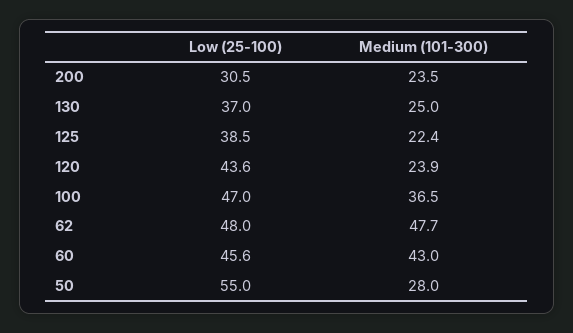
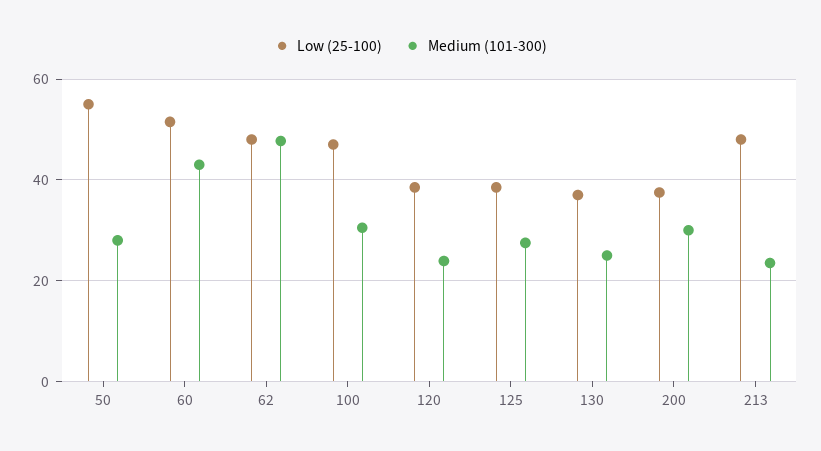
Low (25-100), 200: 30.5 -> 38
Medium (101-300), 200: 23.5 -> 30
Medium (101-300), 125: 22.4 -> 28
Low (25-100), 120: 43.6 -> 38
Medium (101-300), 100: 36.5 -> 30
Low (25-100), 60: 45.6 -> 52
Low (25-100), 213: none -> 48
Medium (101-300), 213: none -> 24

